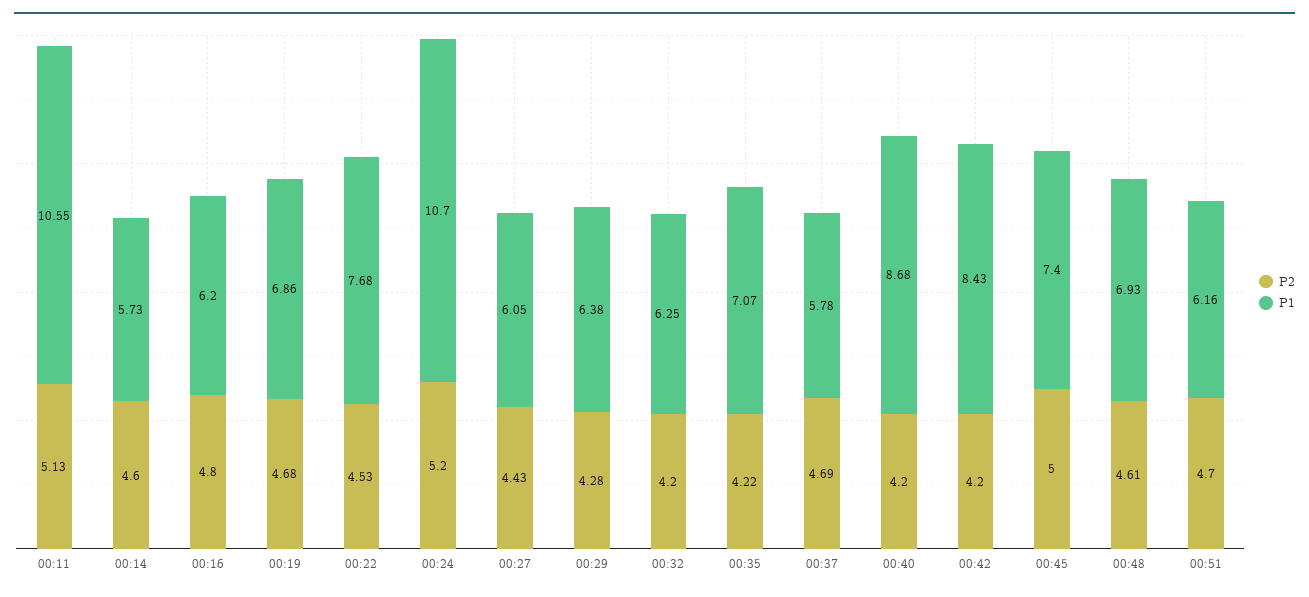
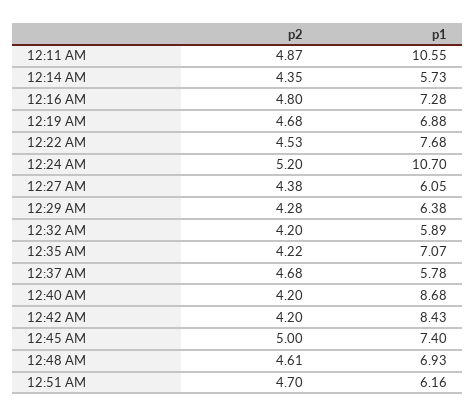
P2, 00:11: 5.13 -> 4.87
P2, 00:14: 4.6 -> 4.35
P1, 00:16: 6.2 -> 7.28
P1, 00:19: 6.86 -> 6.88
P2, 00:27: 4.43 -> 4.38
P1, 00:32: 6.25 -> 5.89
P2, 00:37: 4.69 -> 4.68

